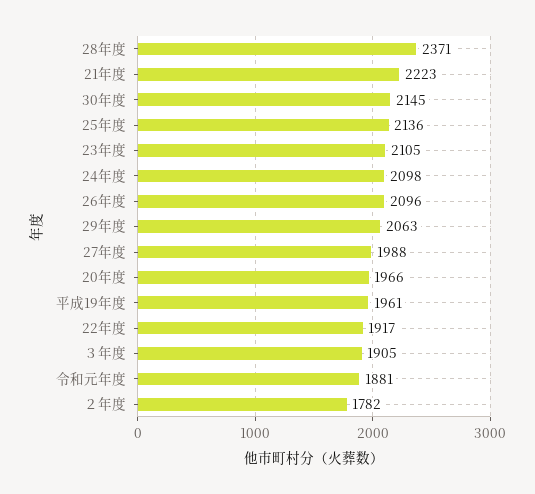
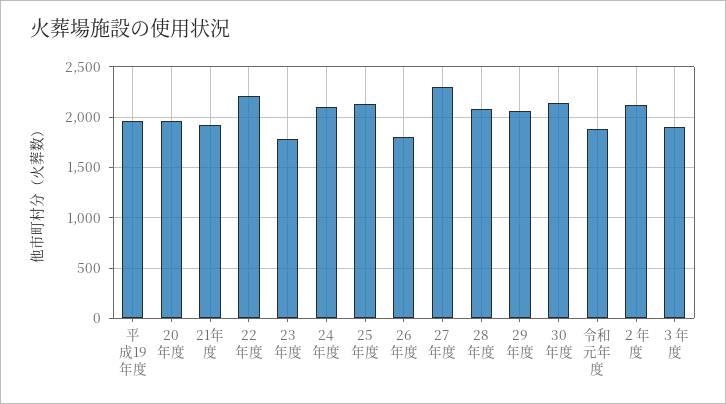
28年度: 2371 -> 2100
21年度: 2223 -> 1900
23年度: 2105 -> 1800
26年度: 2096 -> 1800
27年度: 1988 -> 2300
22年度: 1917 -> 2200
２年度: 1782 -> 2100

